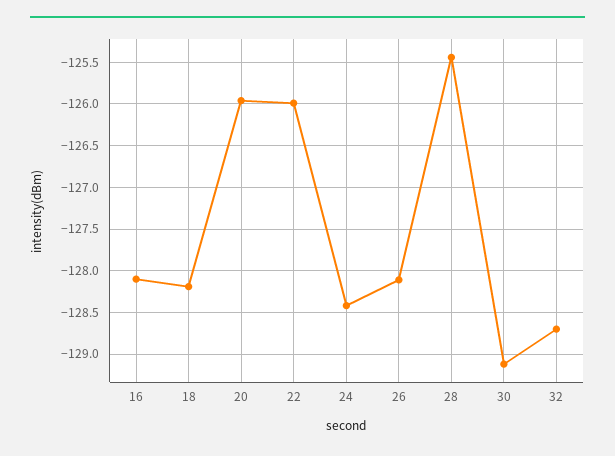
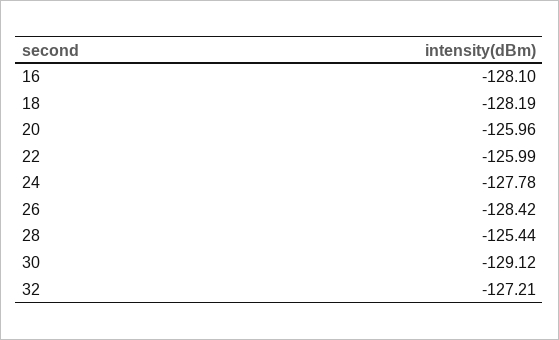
24: -128.4 -> -127.78
26: -128.1 -> -128.42
32: -128.7 -> -127.21

